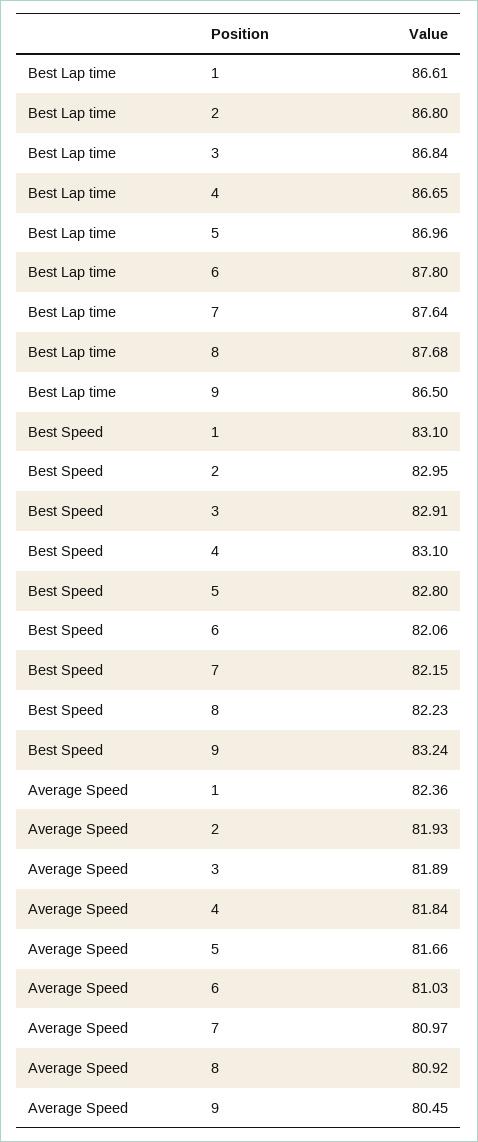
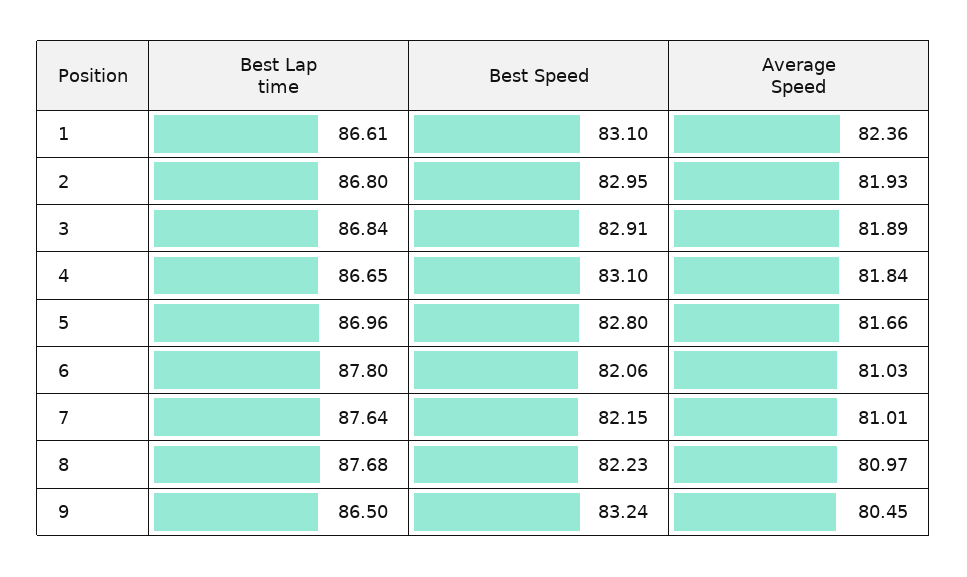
Average Speed, 7: 80.97 -> 81.01
Average Speed, 8: 80.92 -> 80.97

